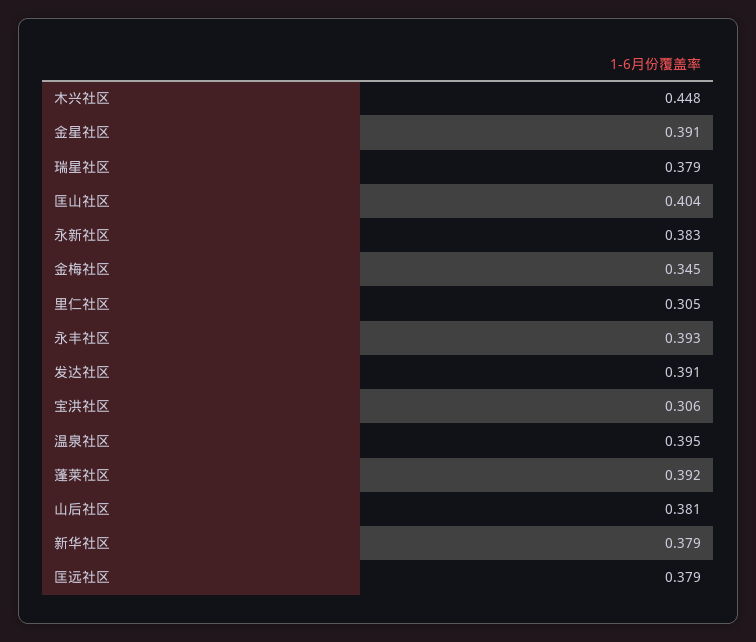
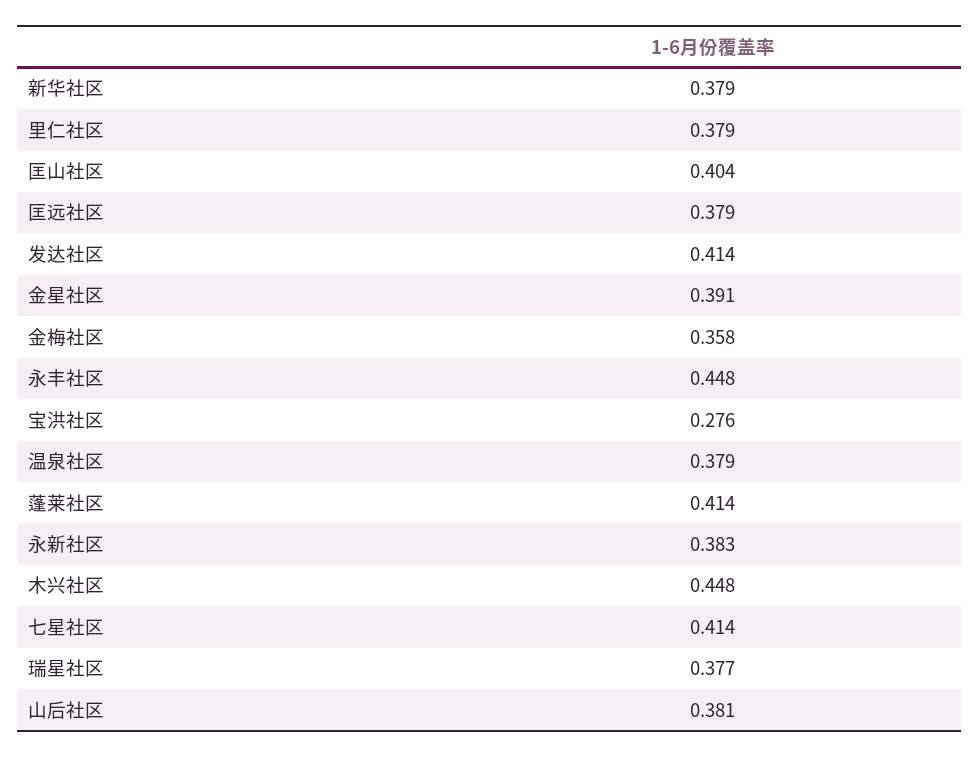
瑞星社区: 0.379 -> 0.377
金梅社区: 0.345 -> 0.358
里仁社区: 0.305 -> 0.379
永丰社区: 0.393 -> 0.448
发达社区: 0.391 -> 0.414
宝洪社区: 0.306 -> 0.276
温泉社区: 0.395 -> 0.379
蓬莱社区: 0.392 -> 0.414
七星社区: none -> 0.414

